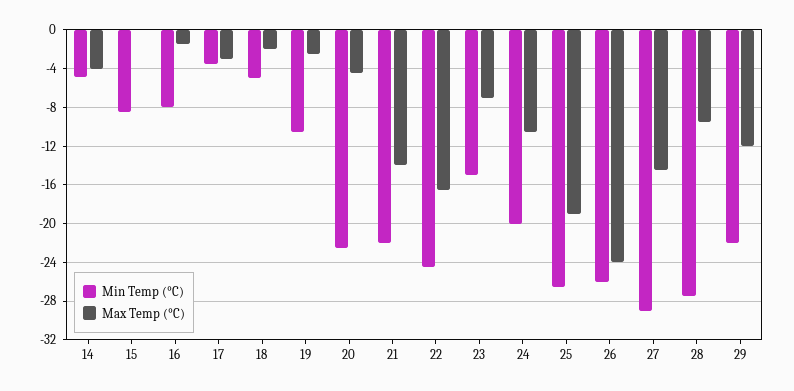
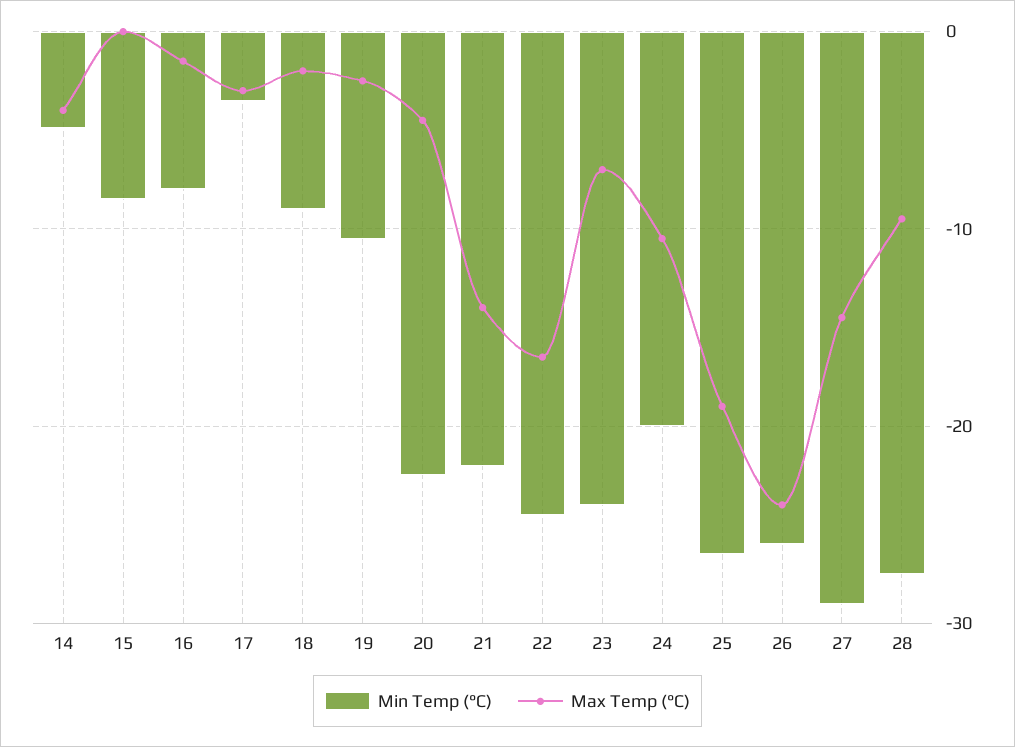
Min Temp (°C), 18: -5 -> -9
Min Temp (°C), 23: -15 -> -24
Min Temp (°C), 29: -22 -> none
Max Temp (°C), 29: -12 -> none

